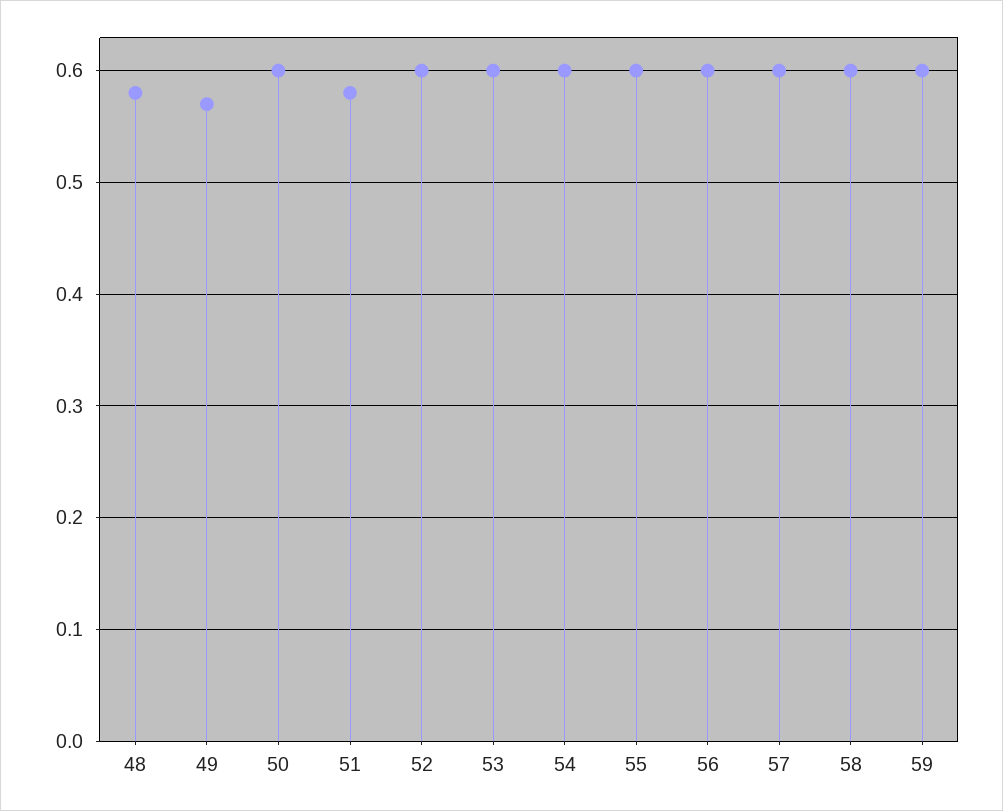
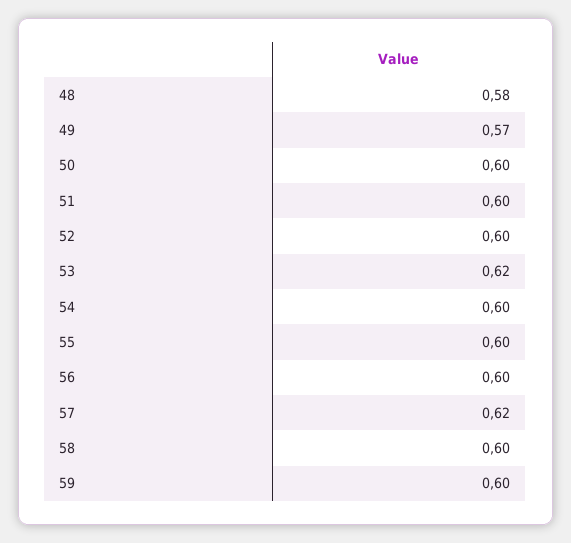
51: 0.58 -> 0.6
53: 0.6 -> 0.62
57: 0.6 -> 0.62

